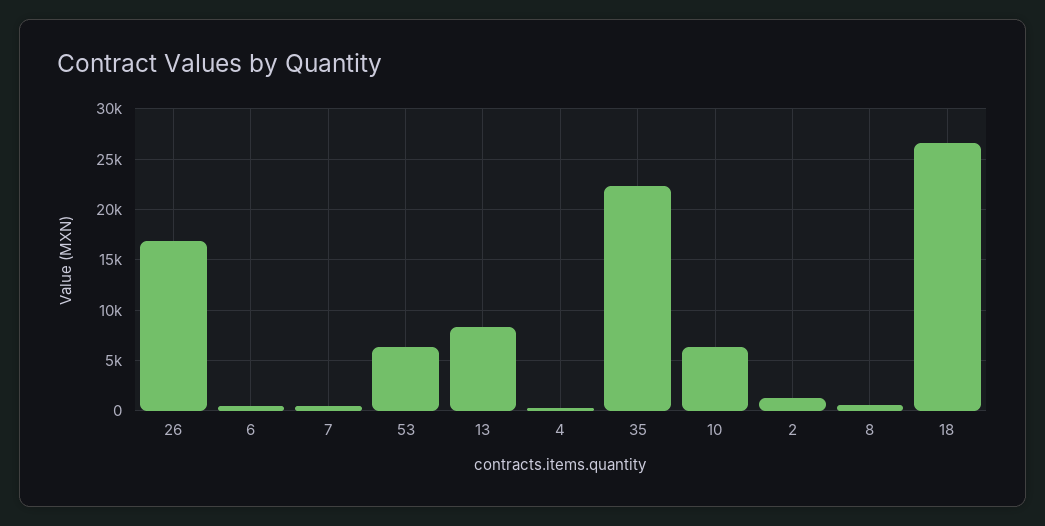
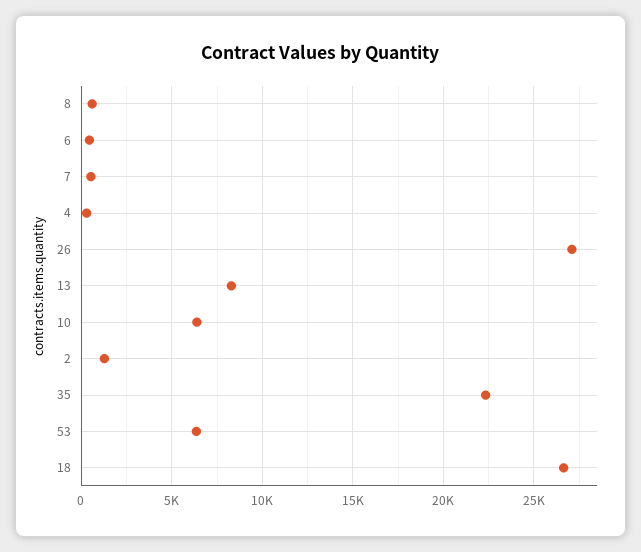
26: 17000 -> 27000

